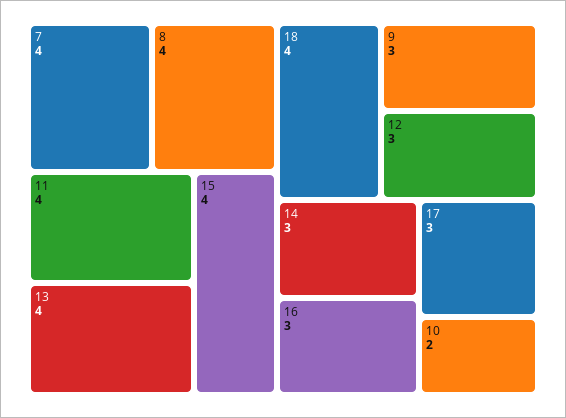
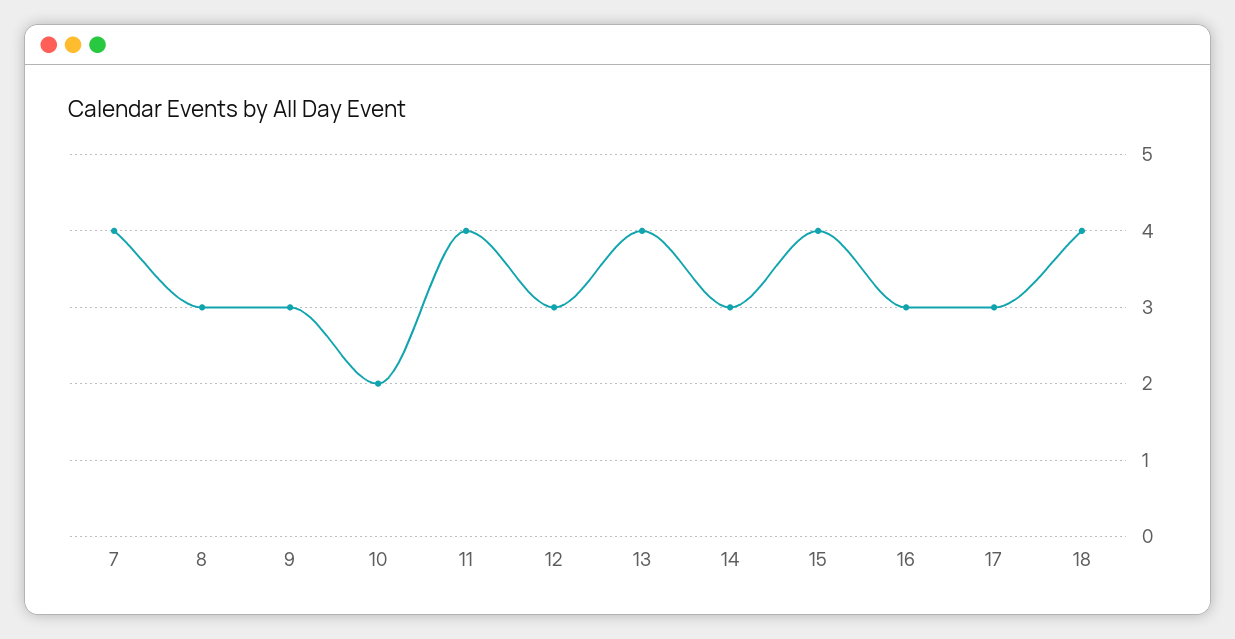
8: 4 -> 3

